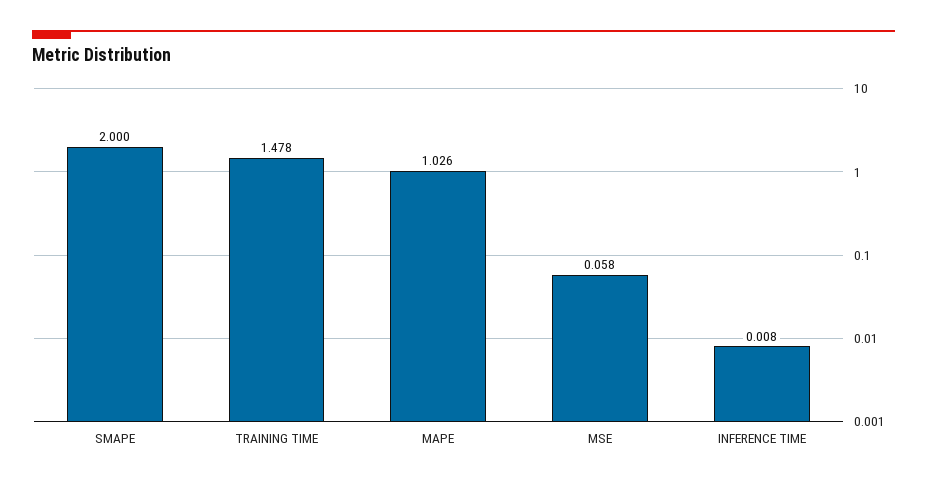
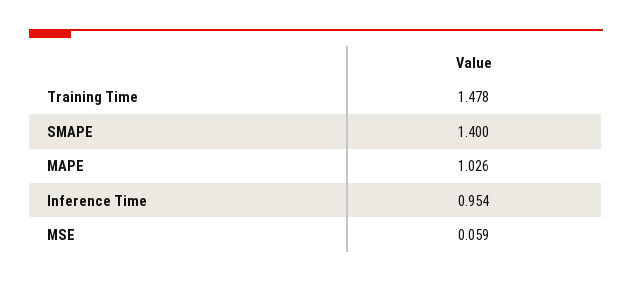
SMAPE: 2 -> 1.4
MSE: 0.058 -> 0.059
INFERENCE TIME: 0.008 -> 0.954

